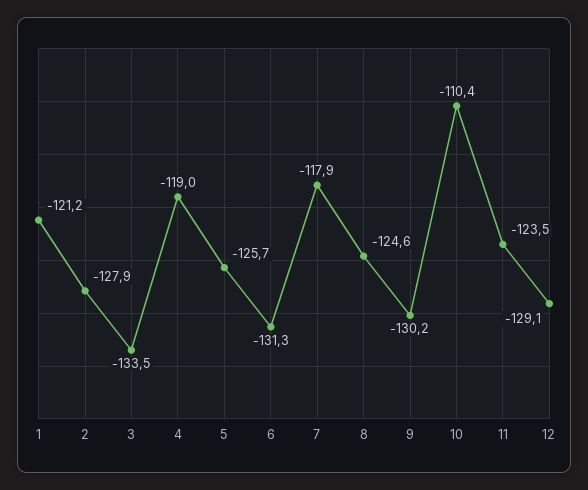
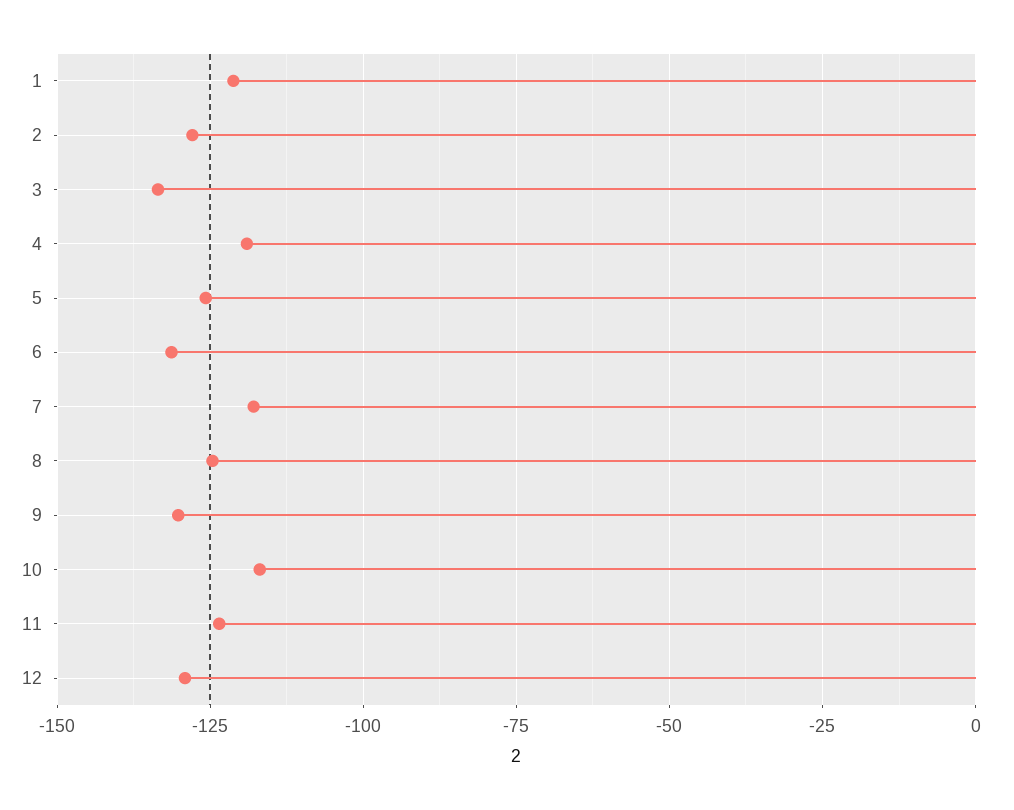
10: -110.4 -> -117.5

